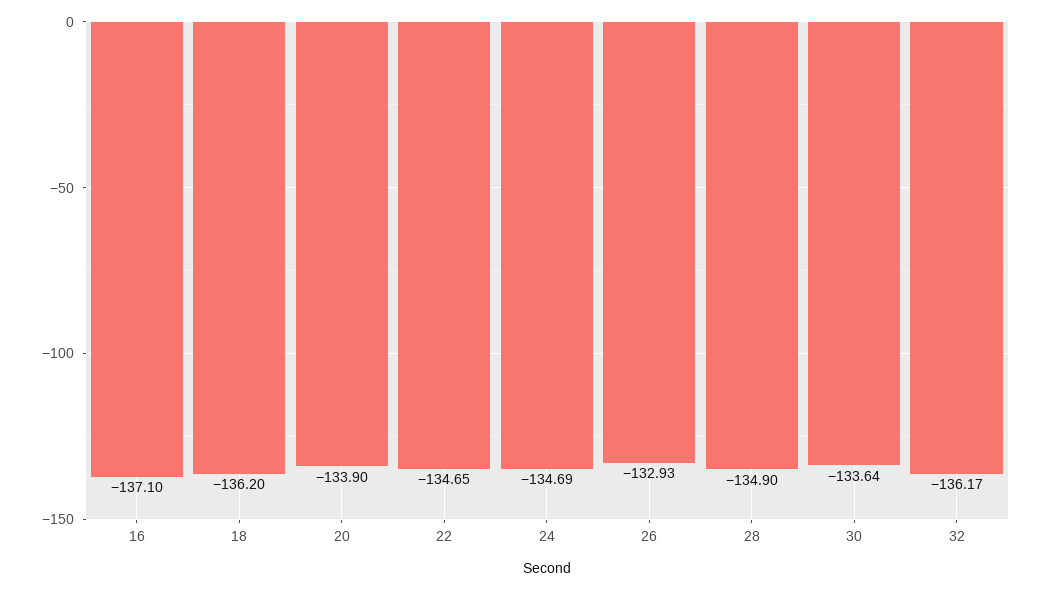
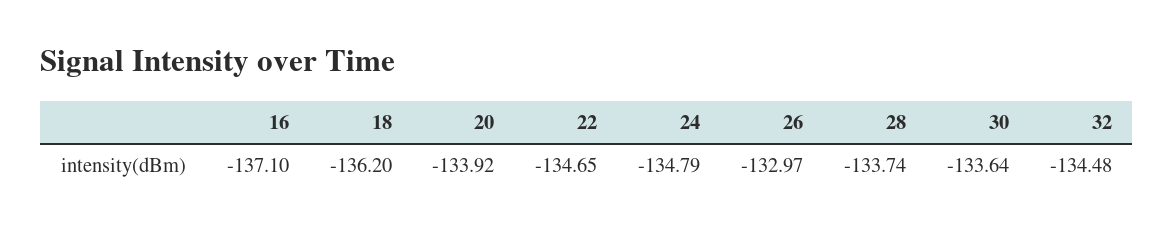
20: -133.9 -> -133.92
24: -134.69 -> -134.79
26: -132.93 -> -132.97
28: -134.9 -> -133.74
32: -136.17 -> -134.48

